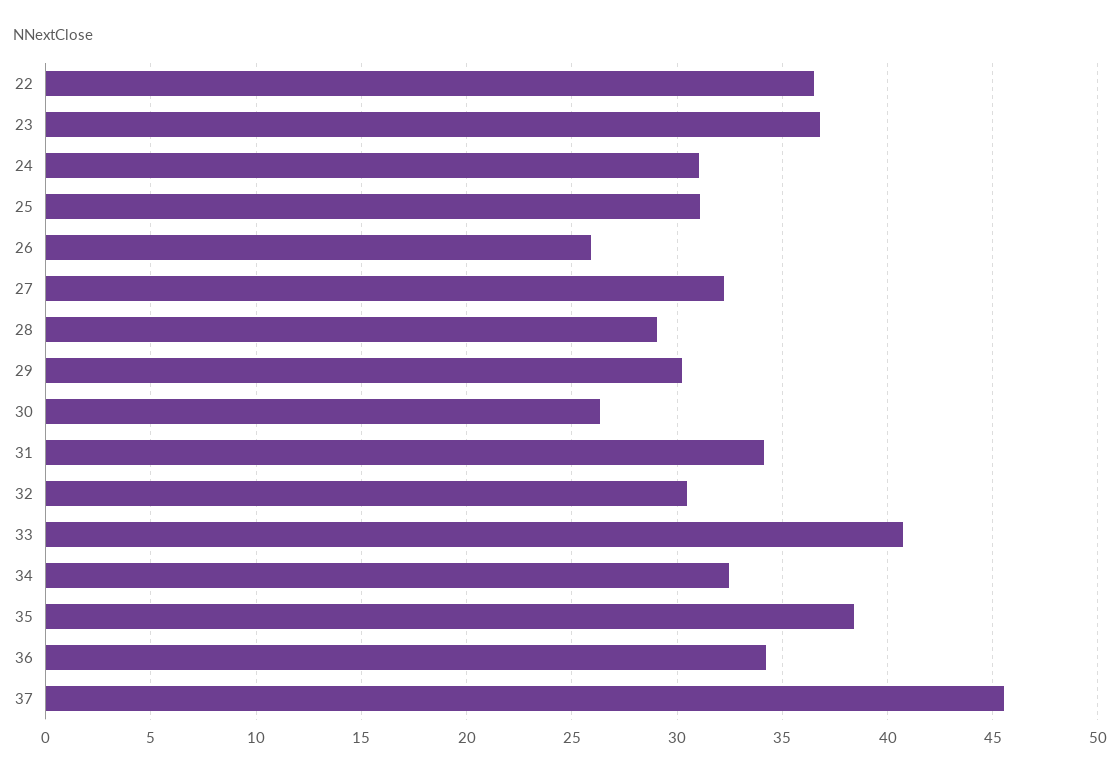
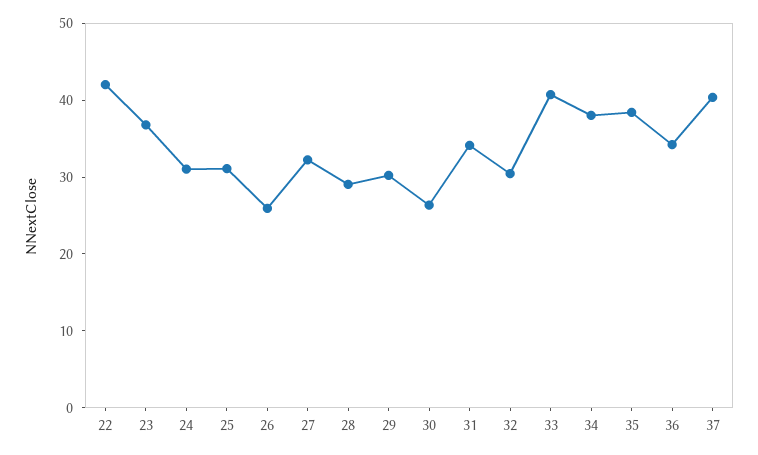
22: 36.5 -> 42
34: 32.5 -> 38
37: 45.5 -> 40

